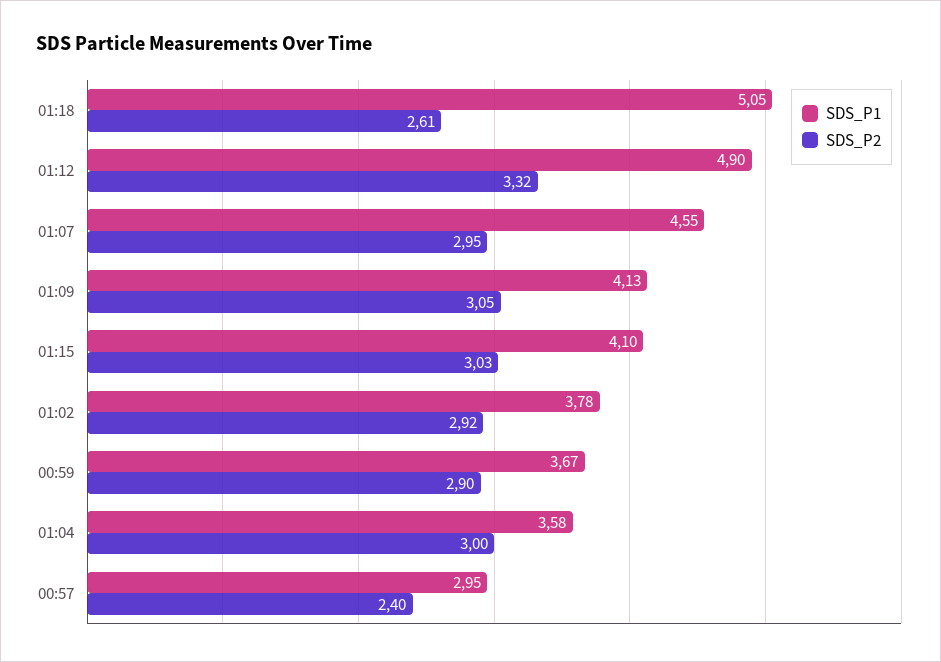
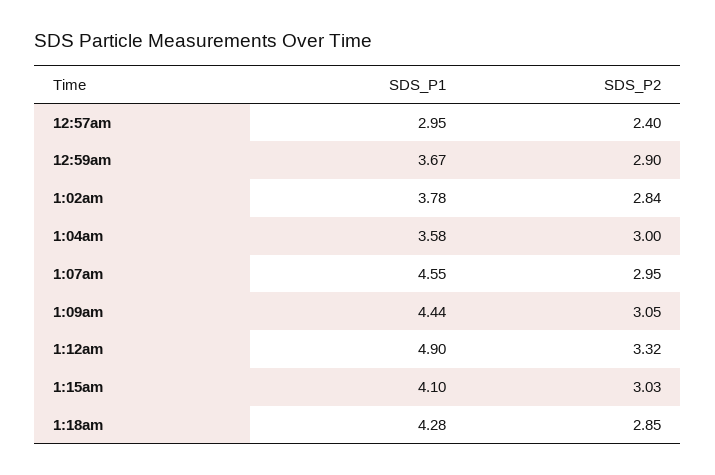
SDS_P1, 01:18: 5.05 -> 4.28
SDS_P2, 01:18: 2.61 -> 2.85
SDS_P1, 01:09: 4.13 -> 4.44
SDS_P2, 01:02: 2.92 -> 2.84

